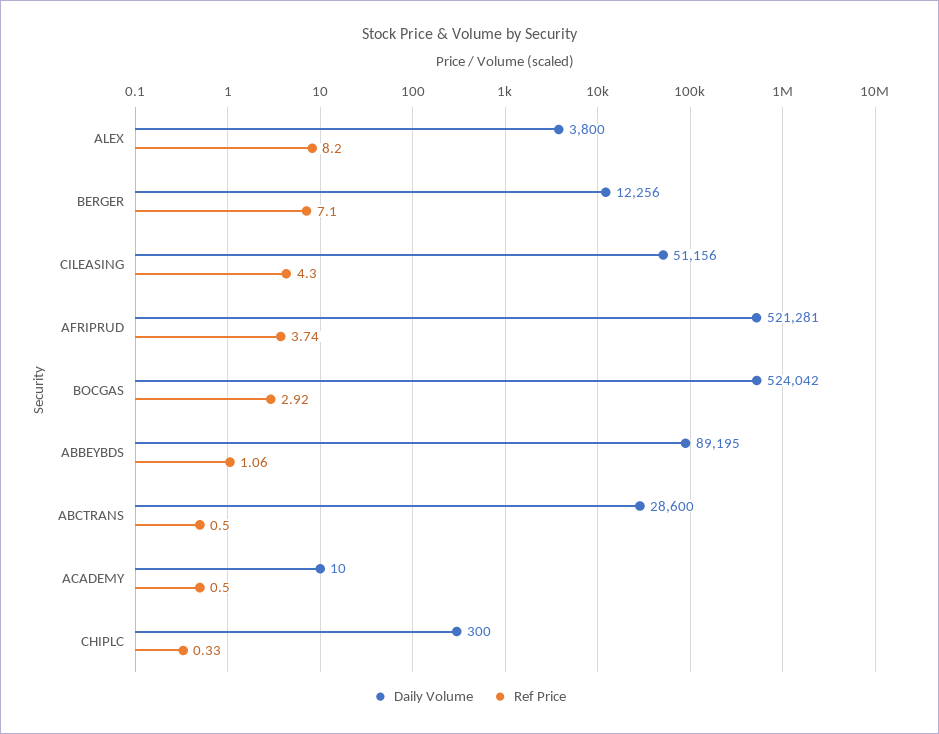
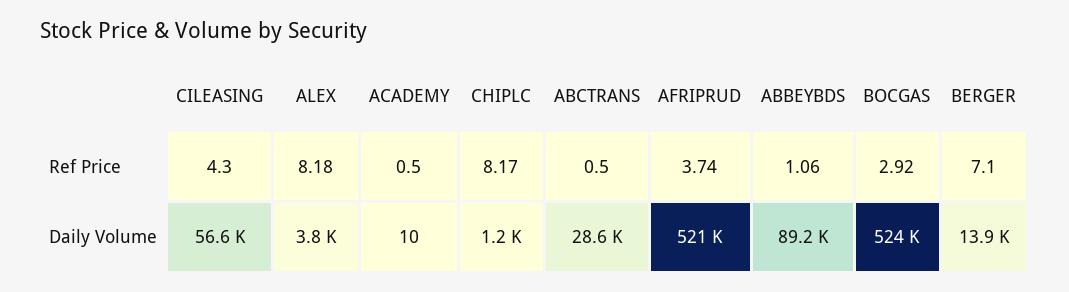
Ref Price, ALEX: 8.2 -> 8.18
Daily Volume, BERGER: 12256 -> 13900
Daily Volume, CILEASING: 51156 -> 56600
Daily Volume, CHIPLC: 300 -> 1200
Ref Price, CHIPLC: 0.33 -> 8.17

